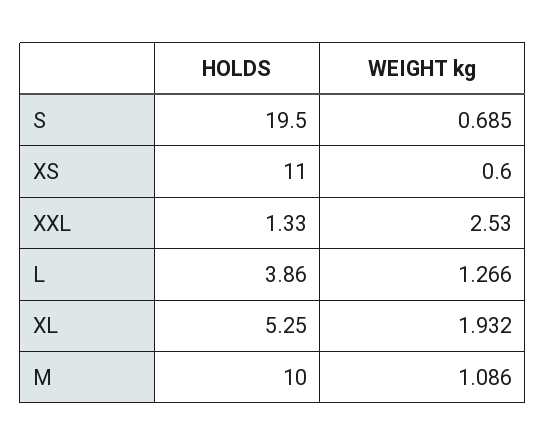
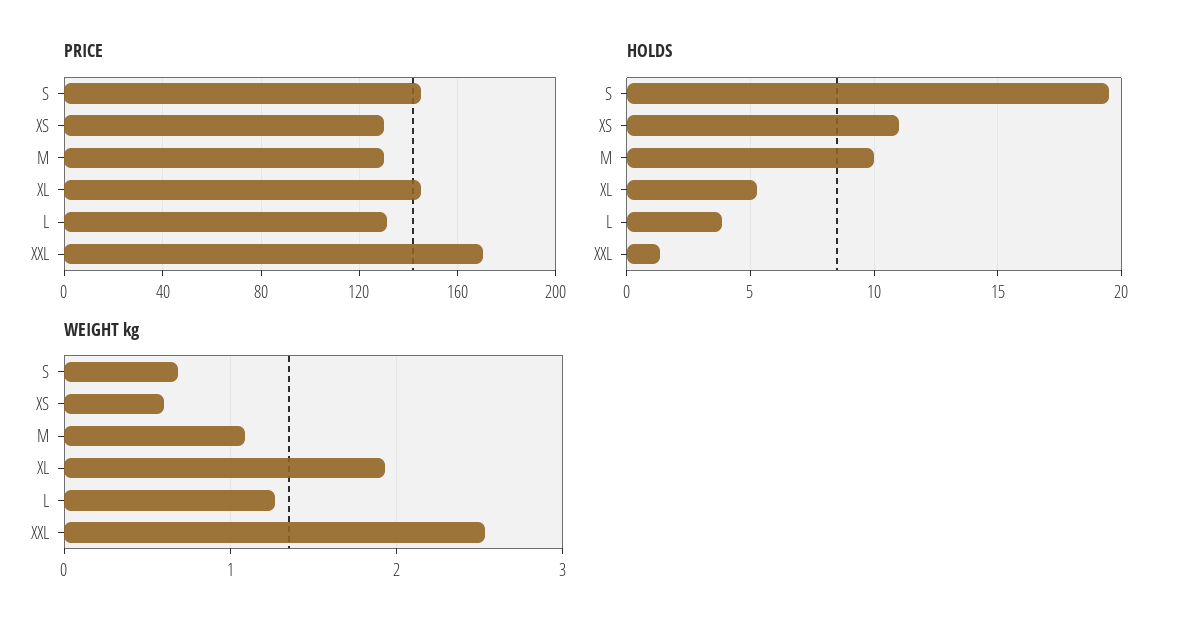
PRICE, S: none -> 145
PRICE, XS: none -> 130
PRICE, M: none -> 130
PRICE, XL: none -> 145
PRICE, L: none -> 130
PRICE, XXL: none -> 170

